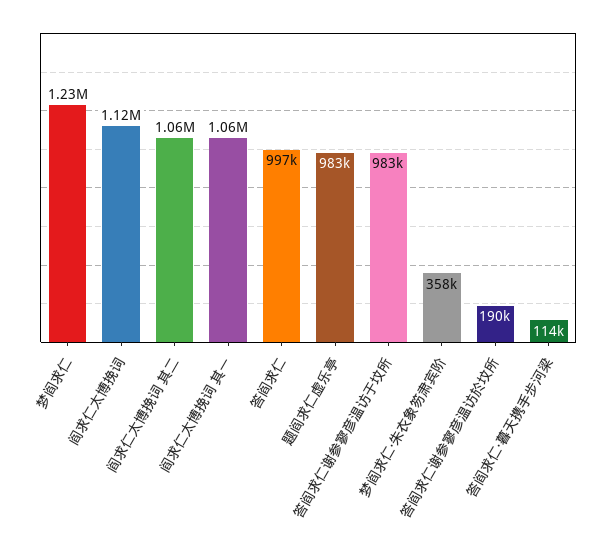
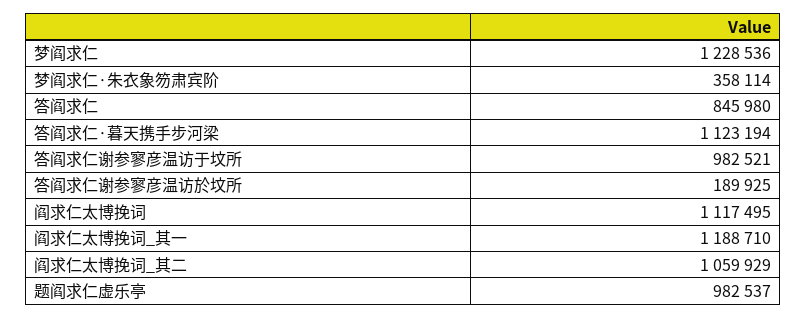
阎求仁太博挽词 其一: 1060000 -> 1188710
答阎求仁: 997000 -> 845980
答阎求仁·暮天携手步河梁: 114000 -> 1123194

